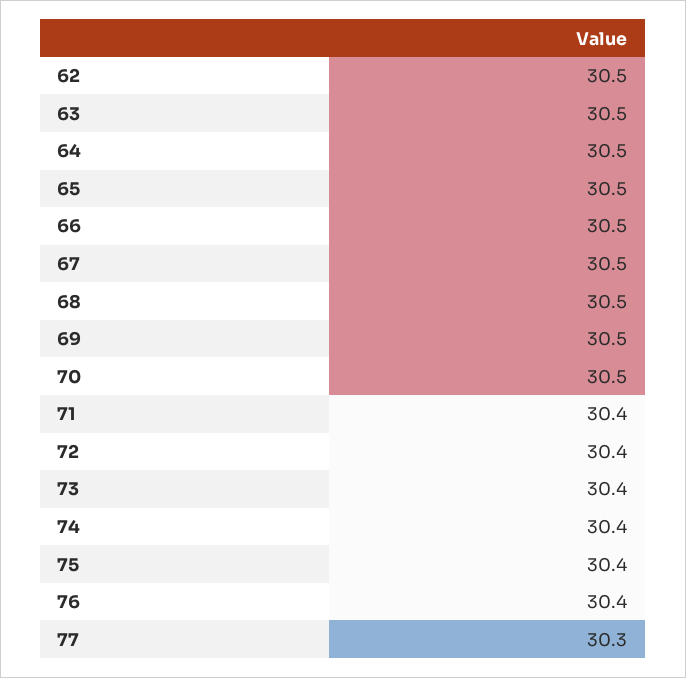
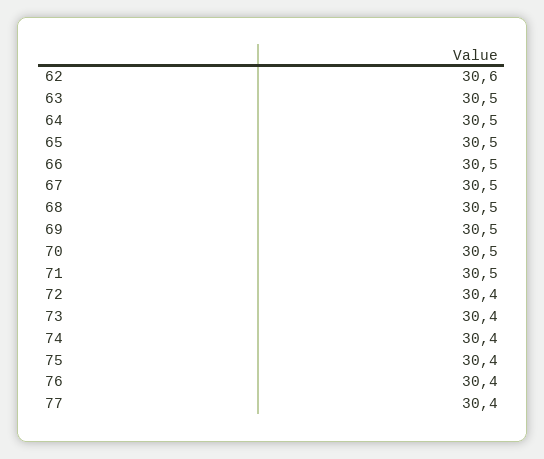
62: 30.5 -> 30.6
71: 30.4 -> 30.5
77: 30.3 -> 30.4

